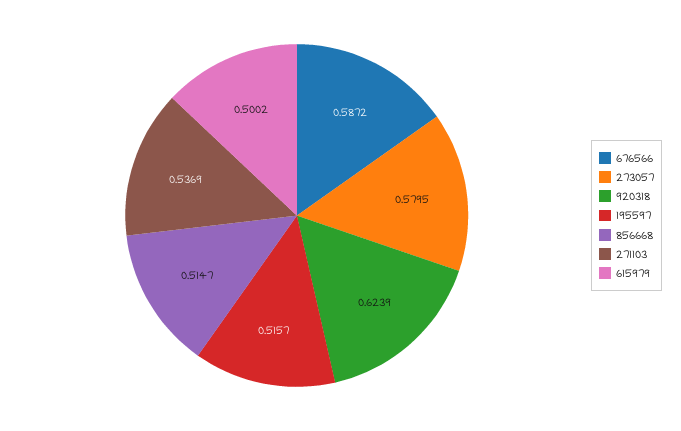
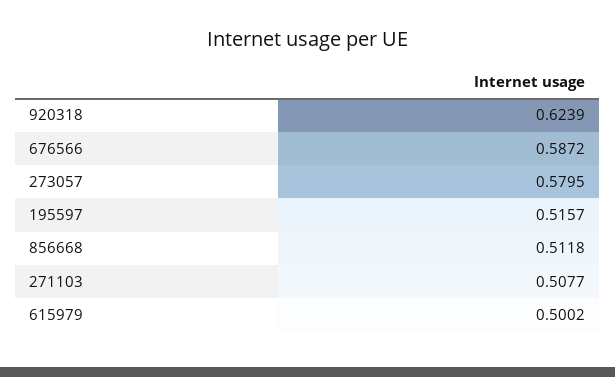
856668: 0.5147 -> 0.5118
271103: 0.5369 -> 0.5077

